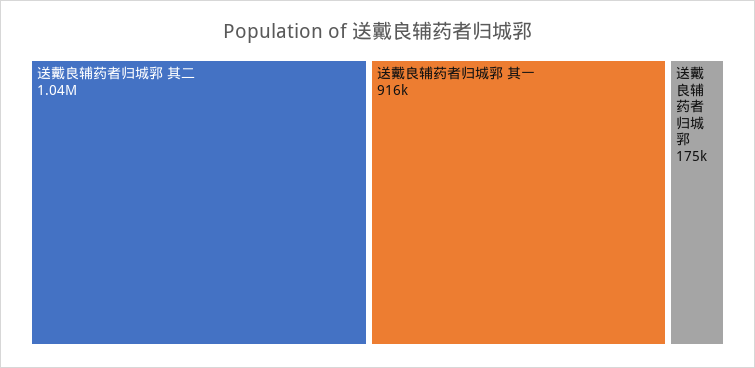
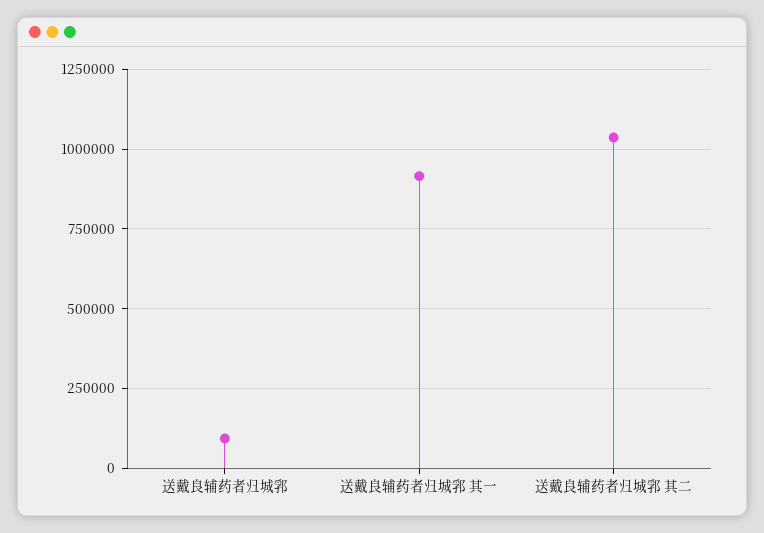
送戴良辅药者归城郛: 175000 -> 100000

